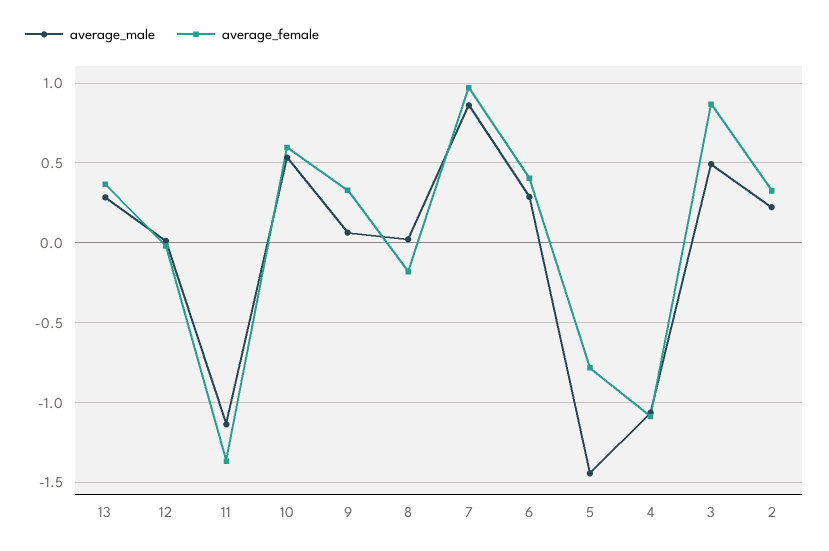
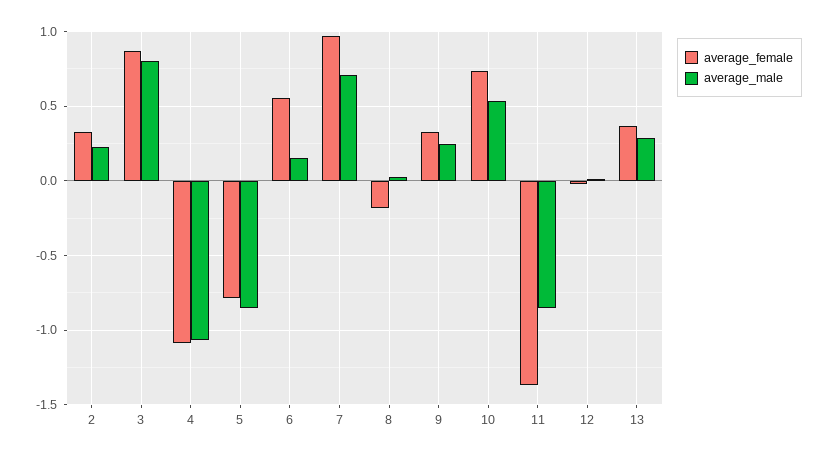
average_male, 11: -1.15 -> -0.85
average_female, 10: 0.6 -> 0.75
average_male, 9: 0.05 -> 0.25
average_male, 7: 0.85 -> 0.7
average_male, 6: 0.3 -> 0.15
average_female, 6: 0.4 -> 0.55
average_male, 5: -1.45 -> -0.85
average_male, 3: 0.5 -> 0.8

